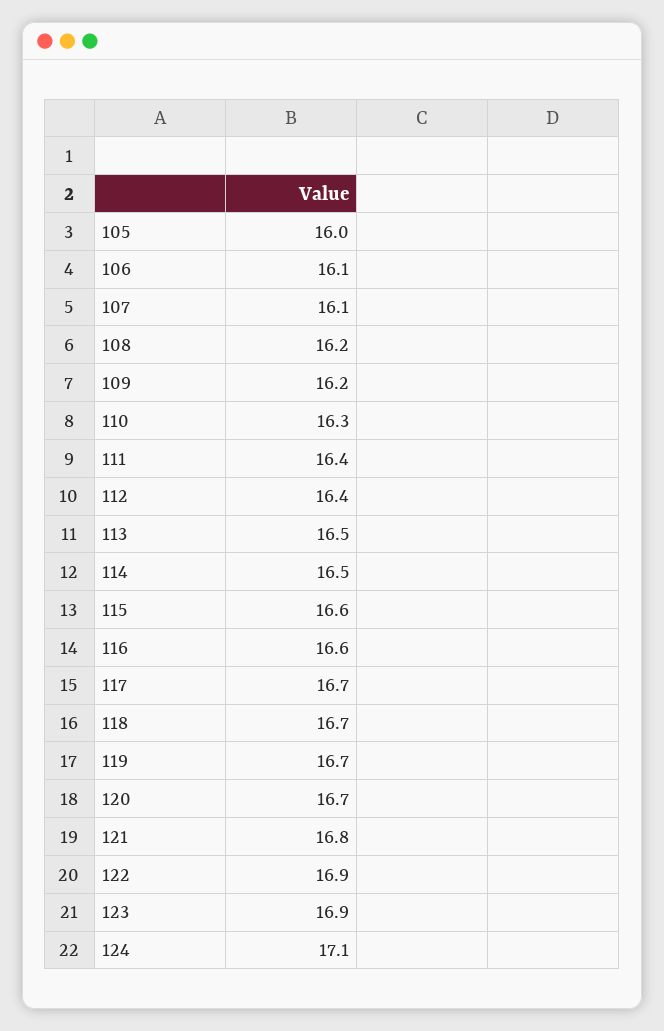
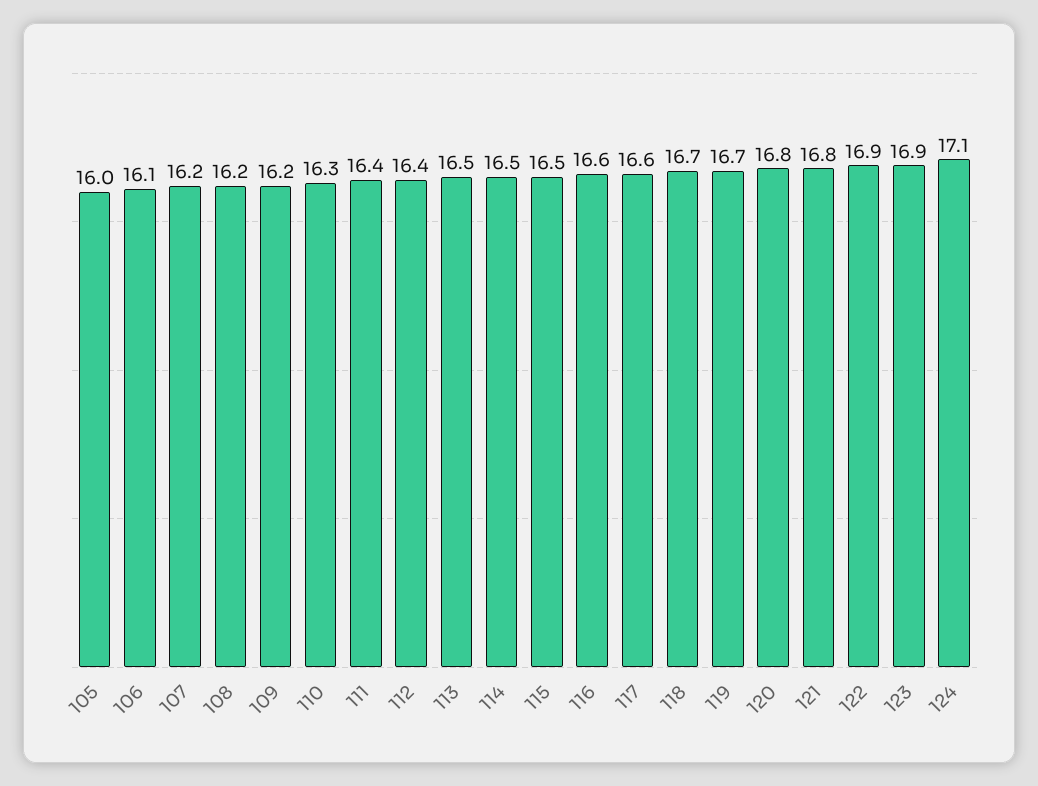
107: 16.1 -> 16.2
115: 16.6 -> 16.5
117: 16.7 -> 16.6
120: 16.7 -> 16.8

